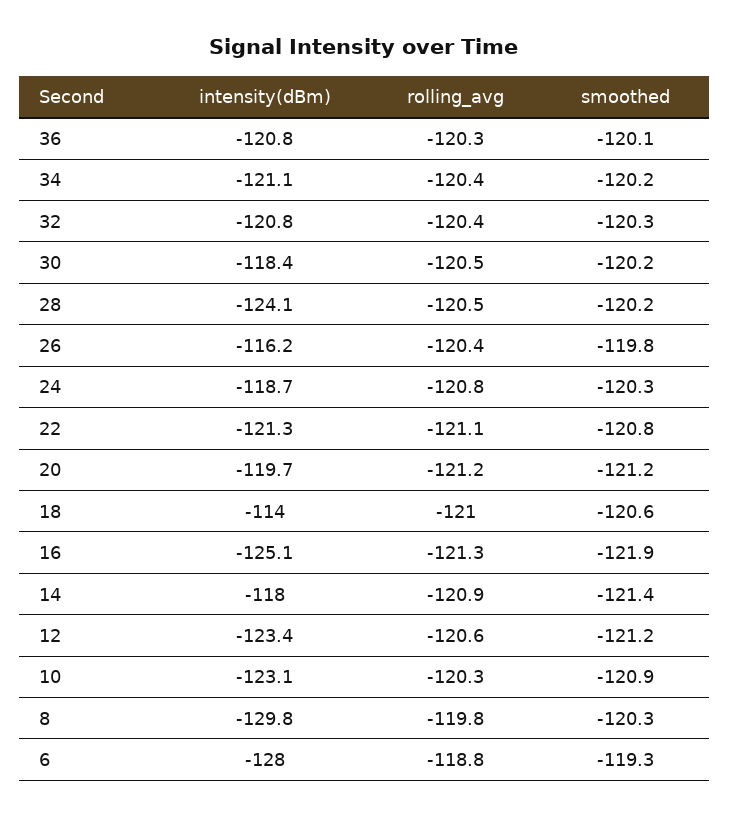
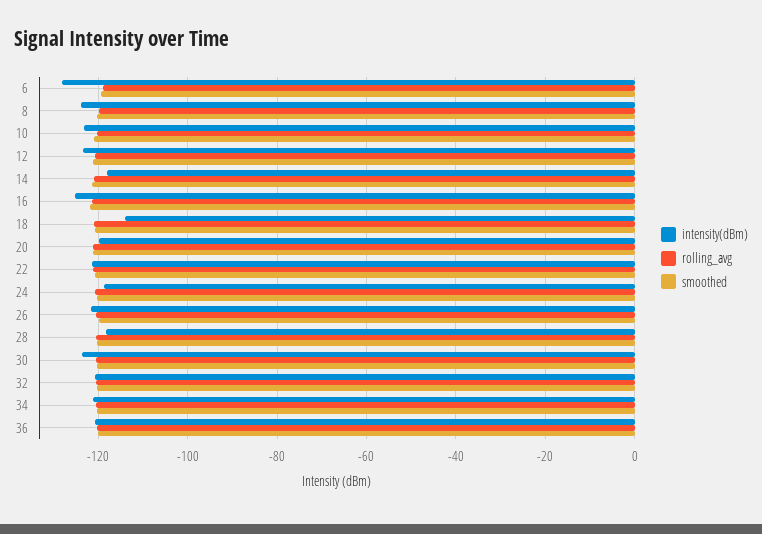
intensity(dBm), 30: -118.4 -> -124
intensity(dBm), 28: -124.1 -> -118
intensity(dBm), 26: -116.2 -> -122
intensity(dBm), 8: -129.8 -> -124

